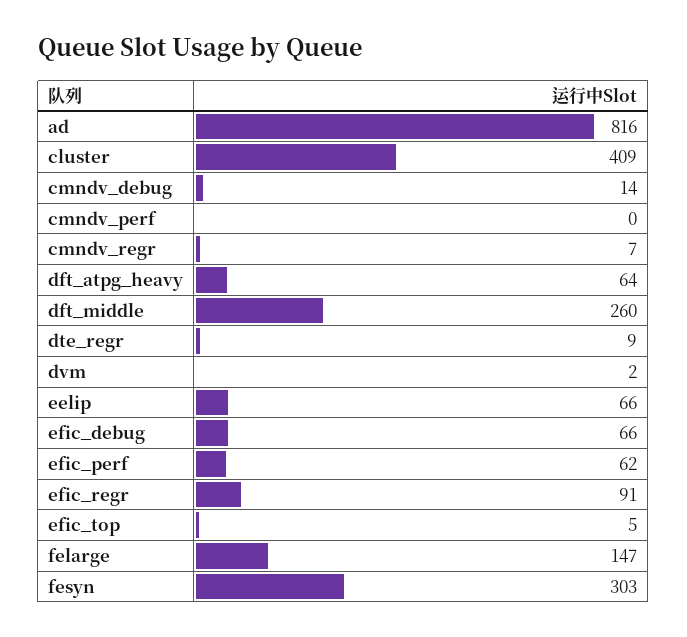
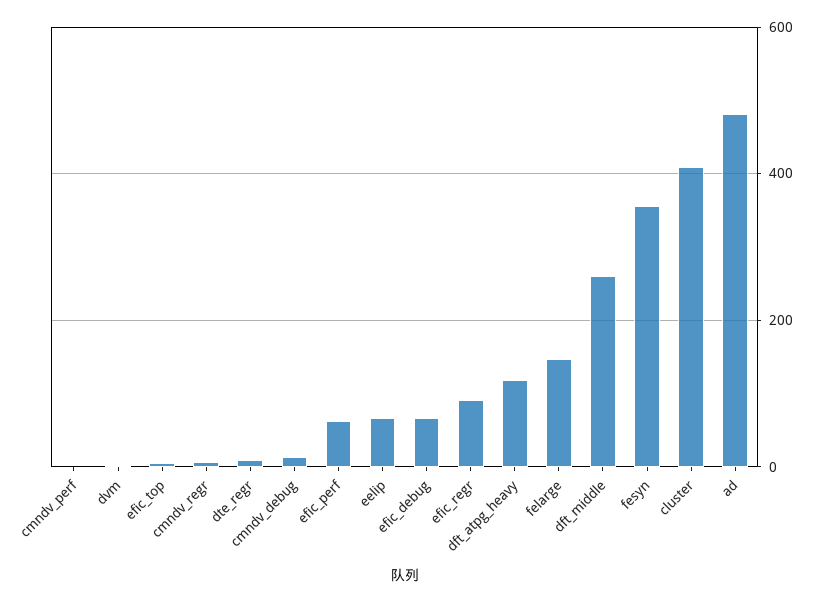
ad: 816 -> 480
dft_atpg_heavy: 64 -> 120
fesyn: 303 -> 360

